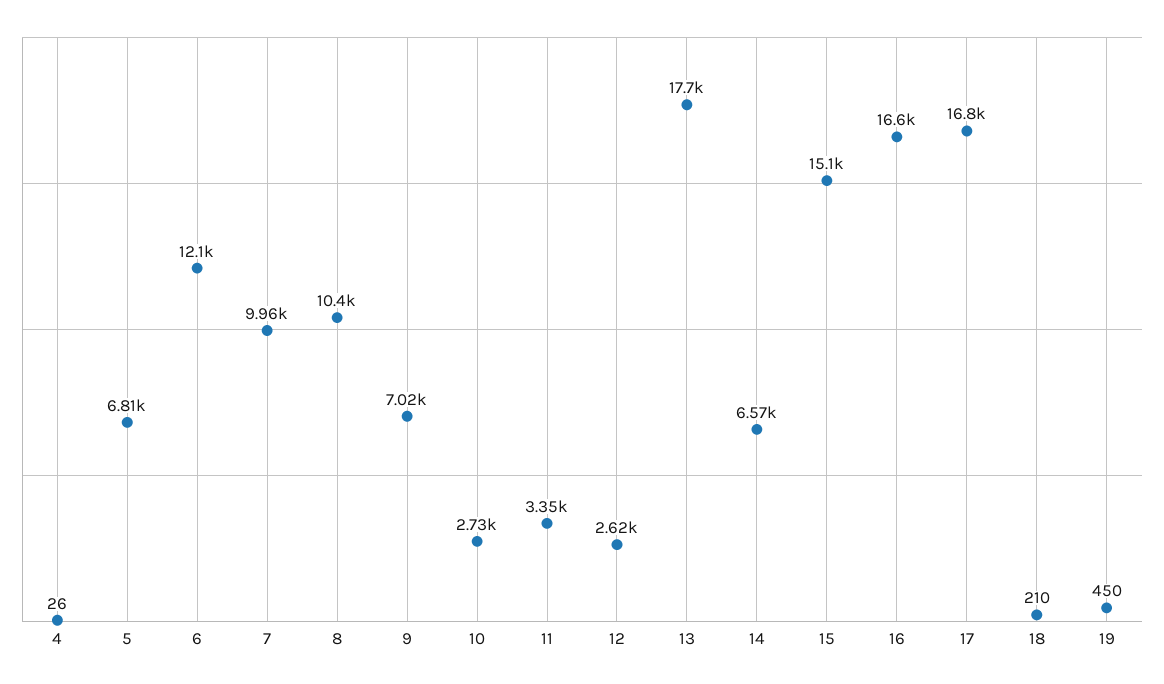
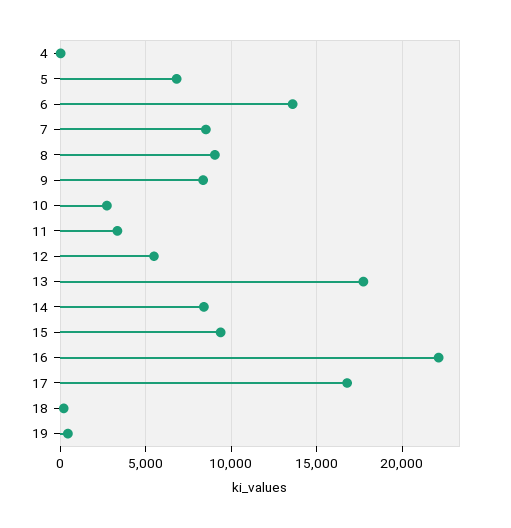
6: 12100 -> 13500
7: 9960 -> 8500
8: 10400 -> 9000
9: 7020 -> 8500
12: 2620 -> 5500
14: 6570 -> 8500
15: 15100 -> 9500
16: 16600 -> 22000

